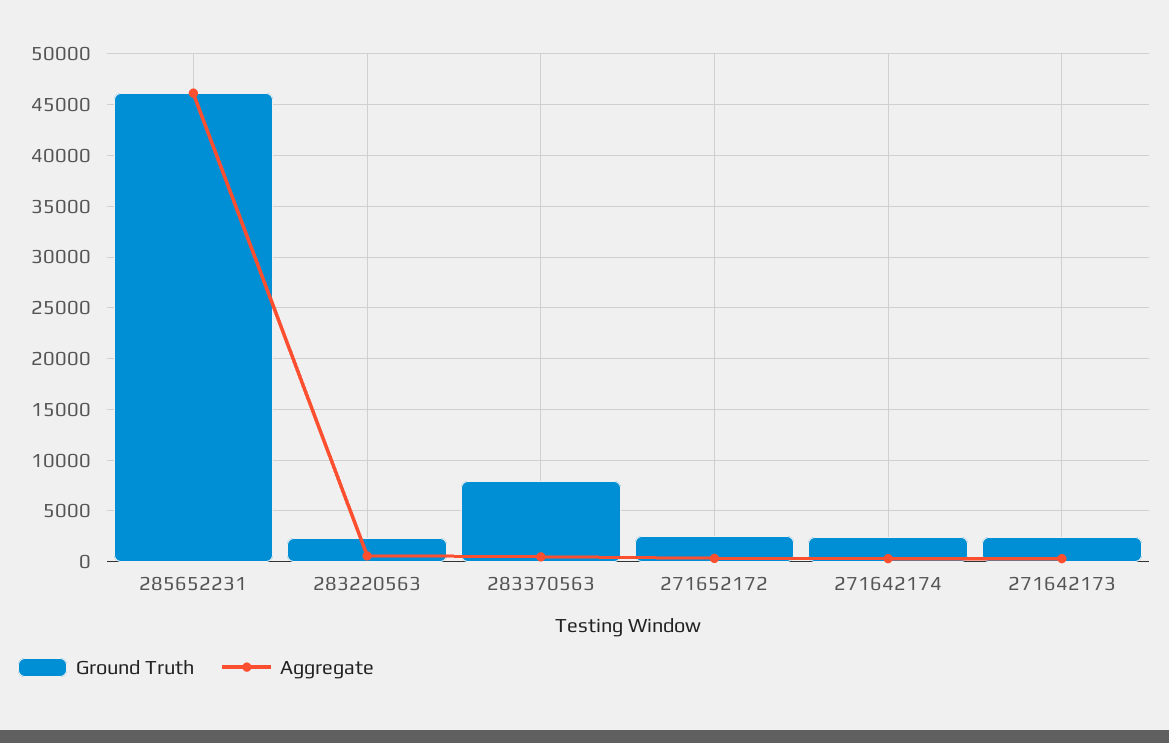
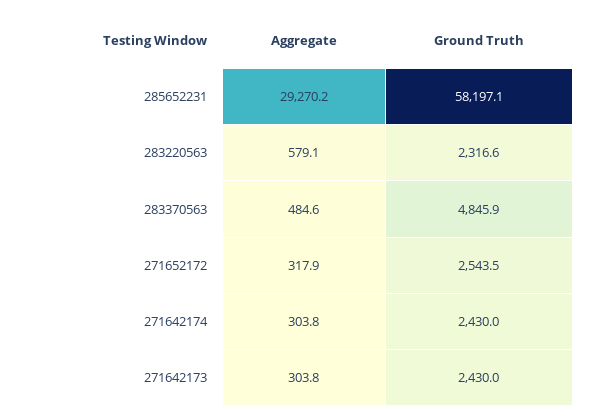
Ground Truth, 285652231: 46000 -> 58197.1
Aggregate, 285652231: 46000 -> 29270.2
Ground Truth, 283370563: 8000 -> 4845.9

